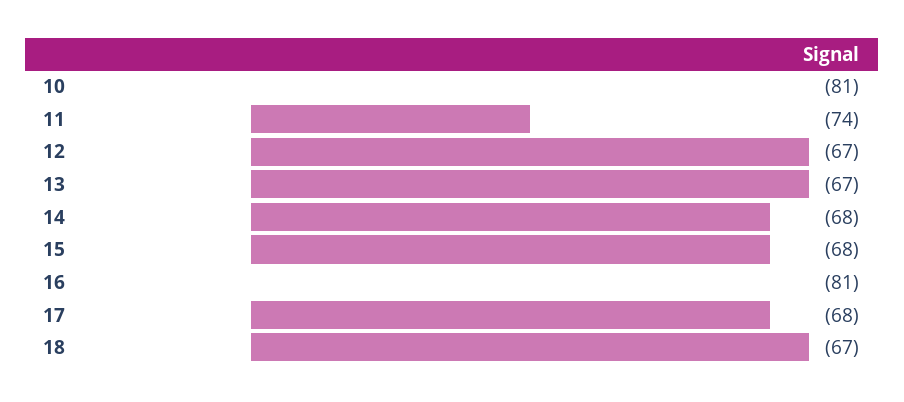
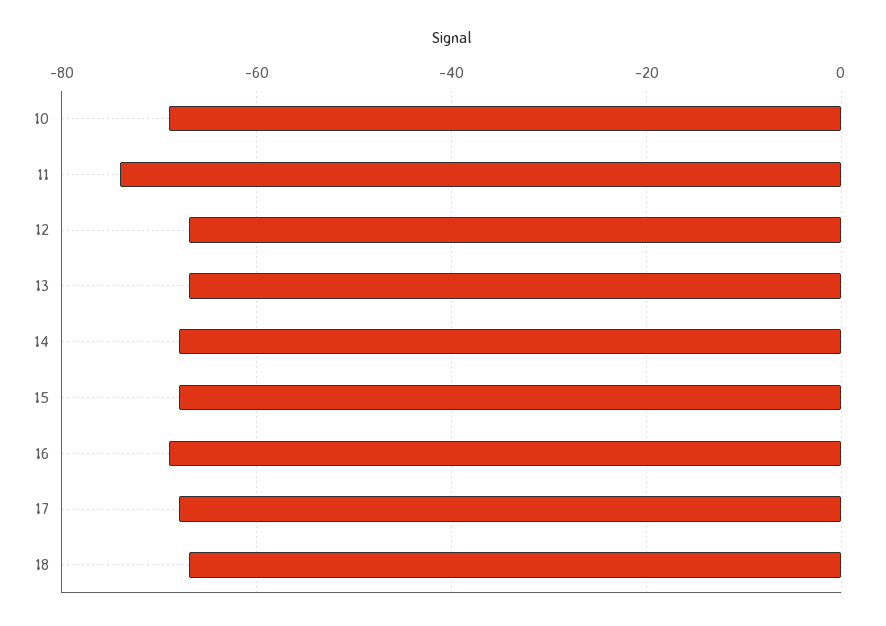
10: -81 -> -70
16: -81 -> -70

